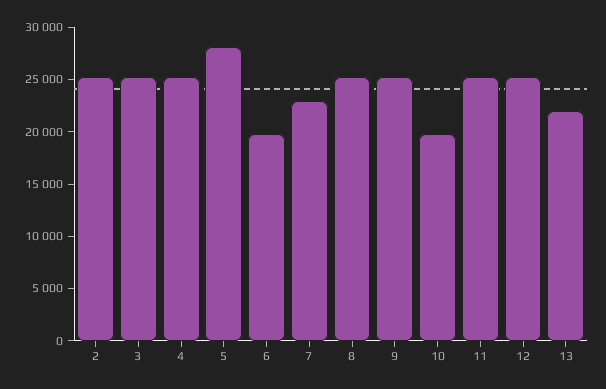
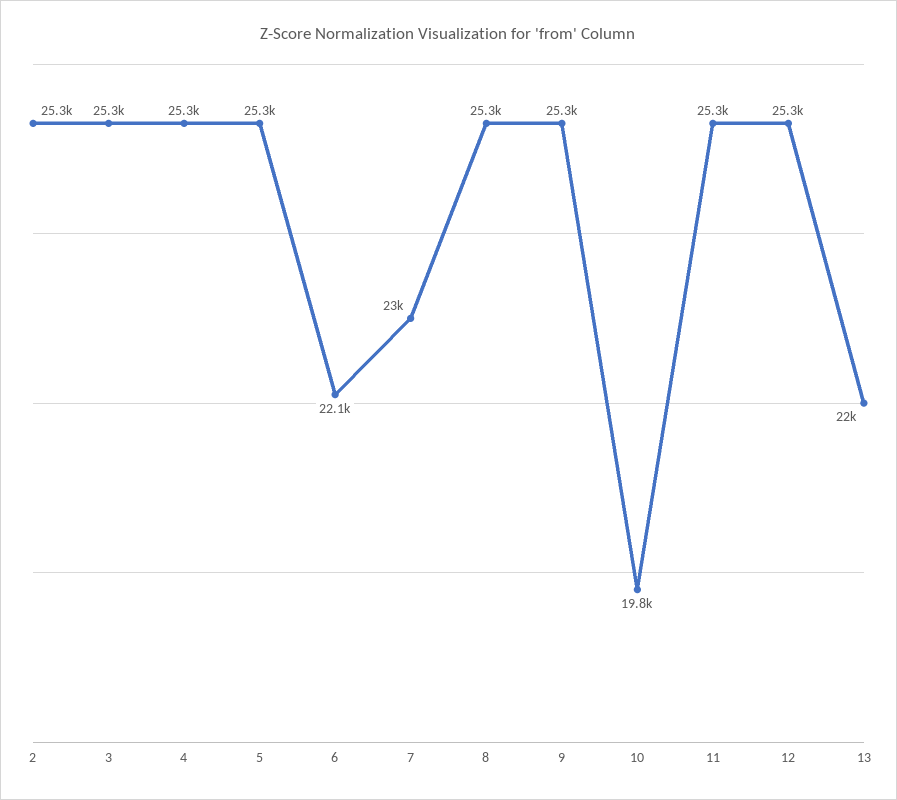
5: 28000 -> 25300
6: 20000 -> 22100

